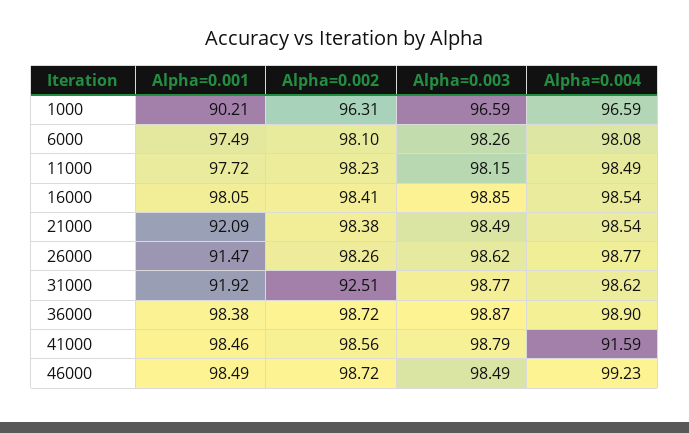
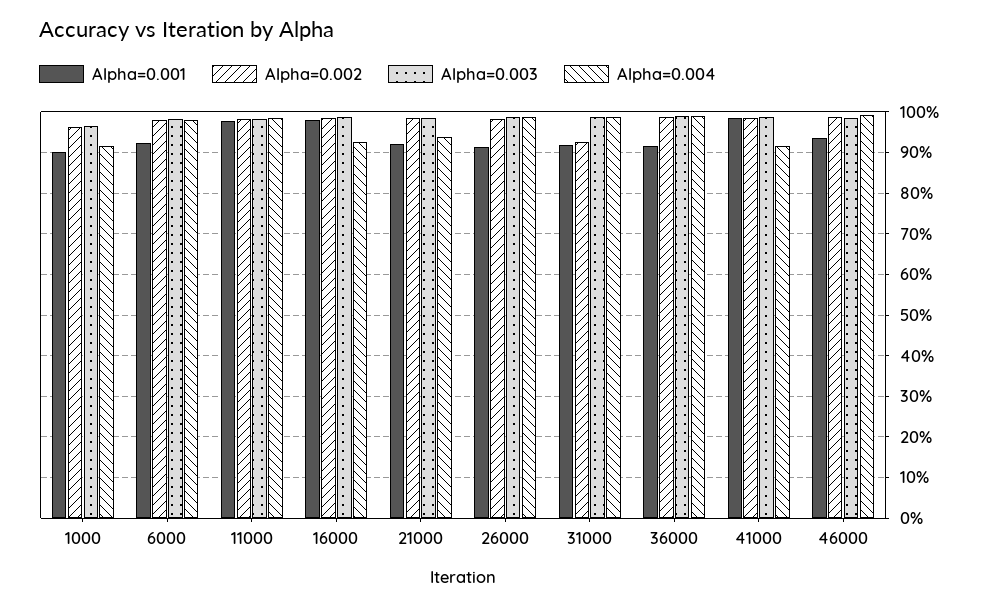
Alpha=0.004, 1000: 96.59 -> 92
Alpha=0.001, 6000: 97.49 -> 92
Alpha=0.004, 16000: 98.54 -> 92
Alpha=0.004, 21000: 98.54 -> 94
Alpha=0.001, 36000: 98.38 -> 92
Alpha=0.001, 46000: 98.49 -> 94

